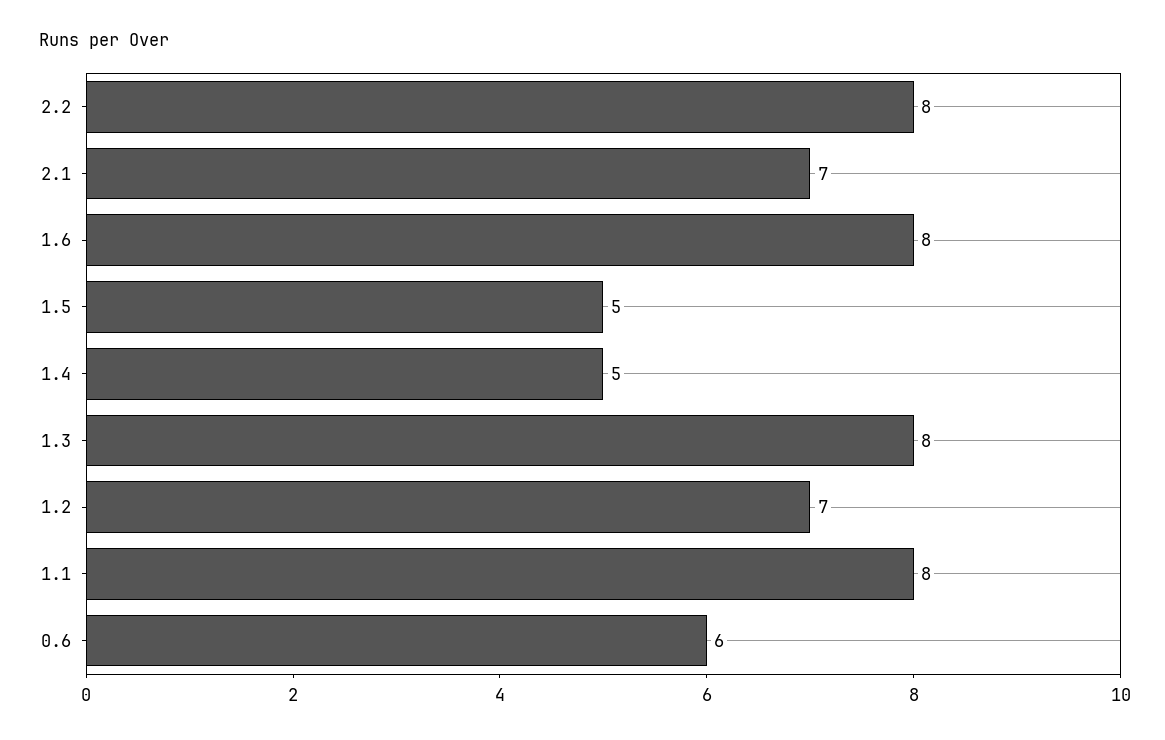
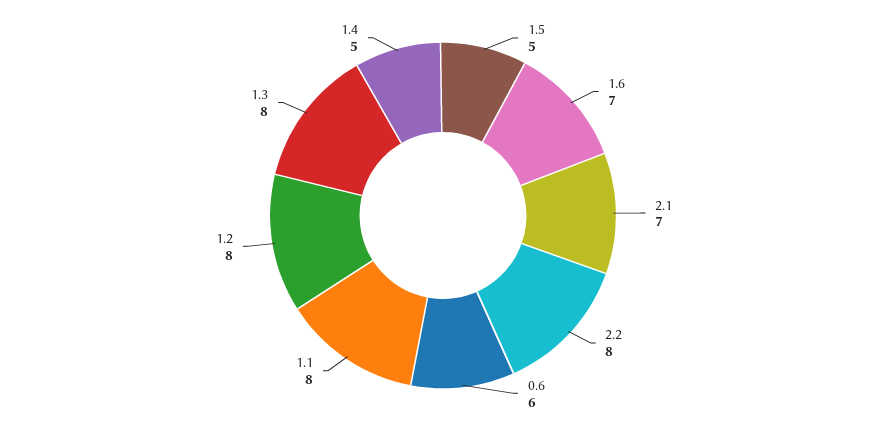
1.6: 8 -> 7
1.2: 7 -> 8

